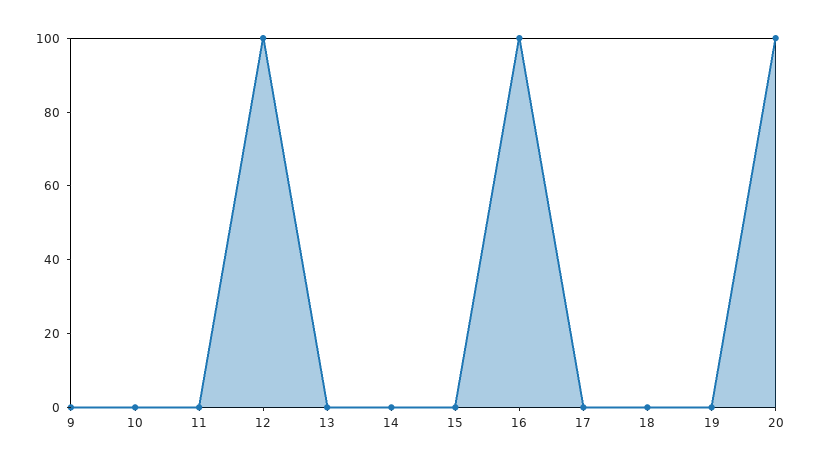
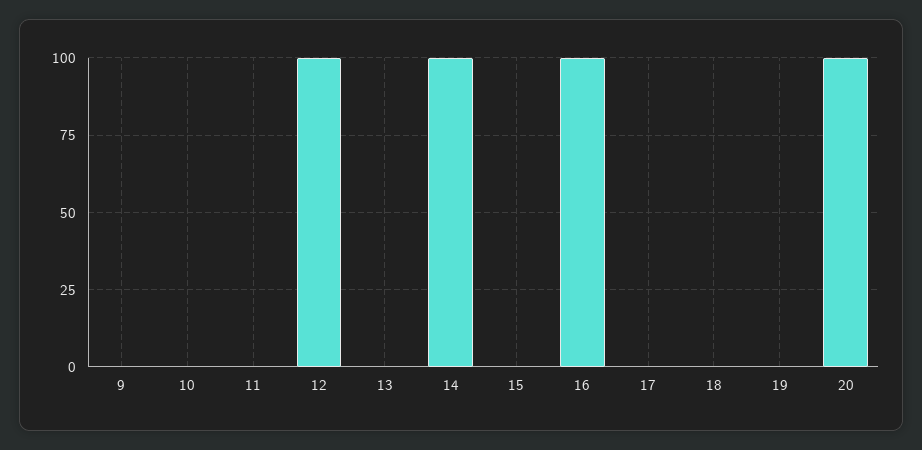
14: 0 -> 100

